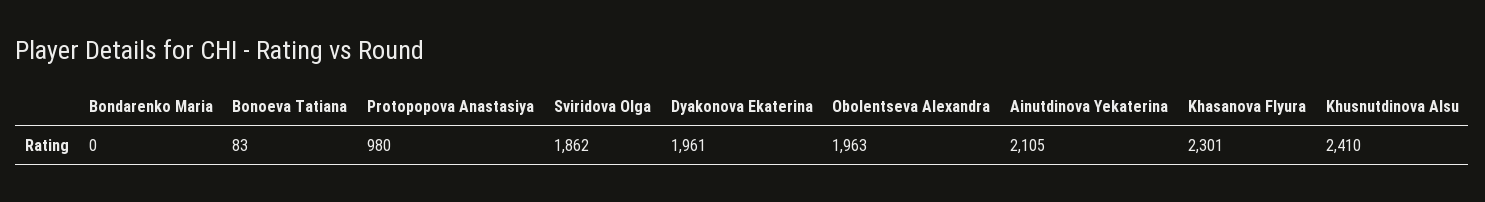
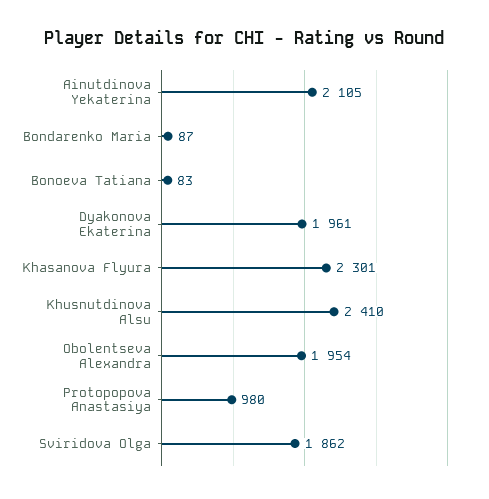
Bondarenko Maria: 0 -> 87
Obolentseva Alexandra: 1963 -> 1954

